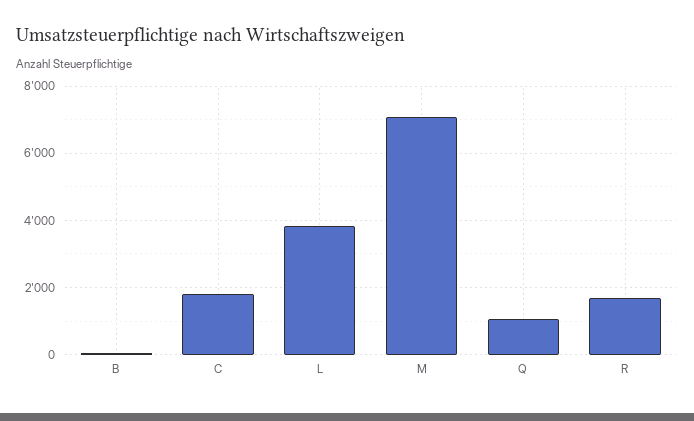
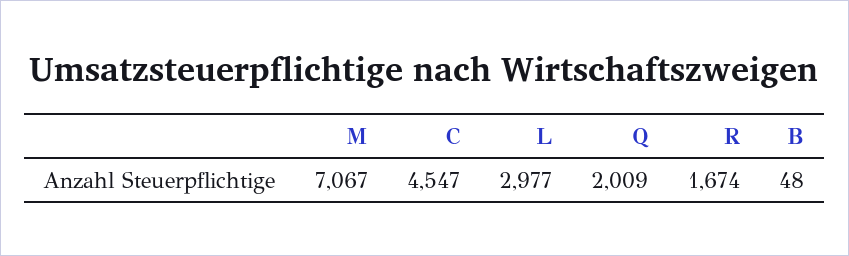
C: 1800 -> 4547
L: 3800 -> 2977
Q: 1000 -> 2009

